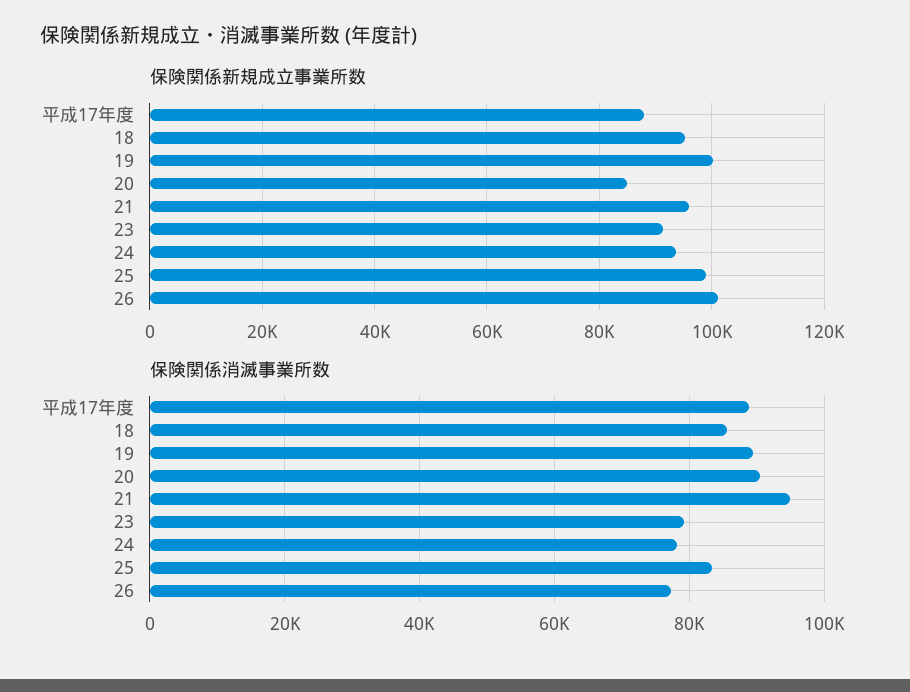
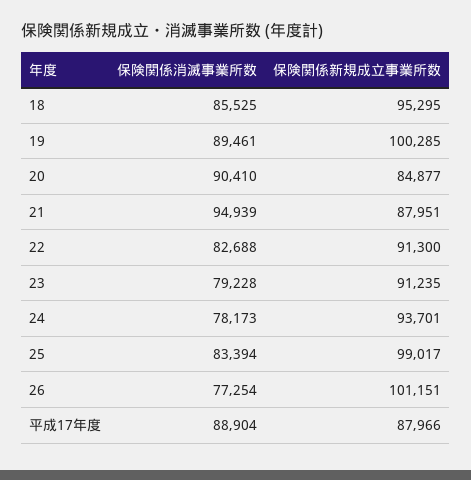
保険関係新規成立事業所数, 21: 96000 -> 87951
保険関係消滅事業所数, 22: none -> 82688
保険関係新規成立事業所数, 22: none -> 91300

